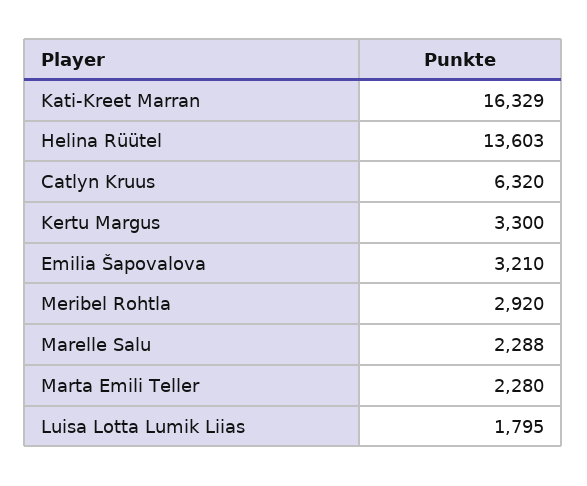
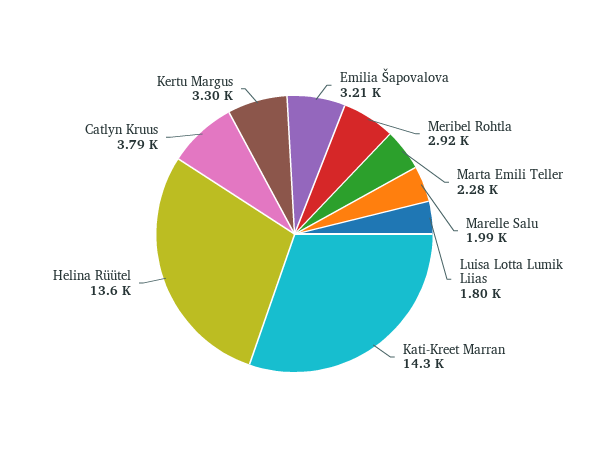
Kati-Kreet Marran: 16329 -> 14300
Catlyn Kruus: 6320 -> 3790
Marelle Salu: 2288 -> 1990

